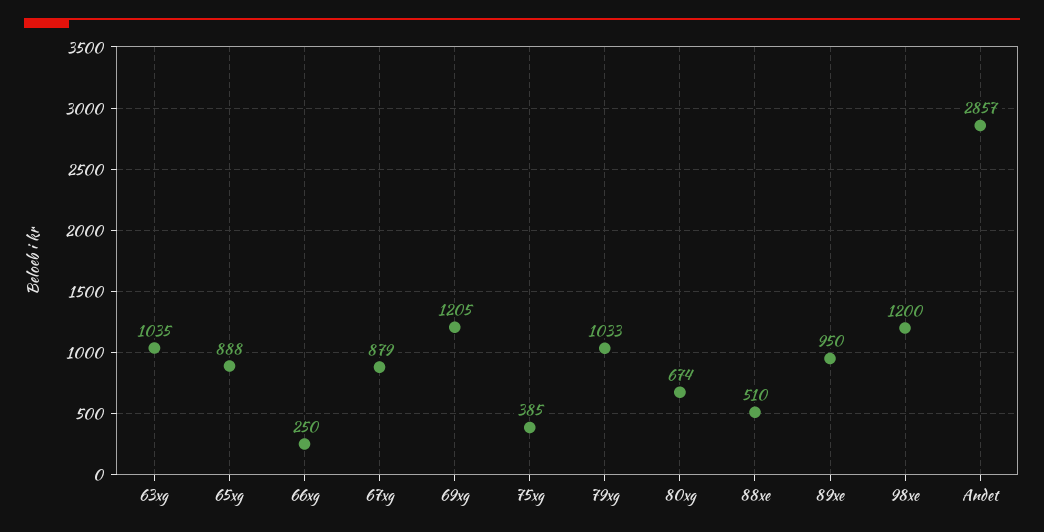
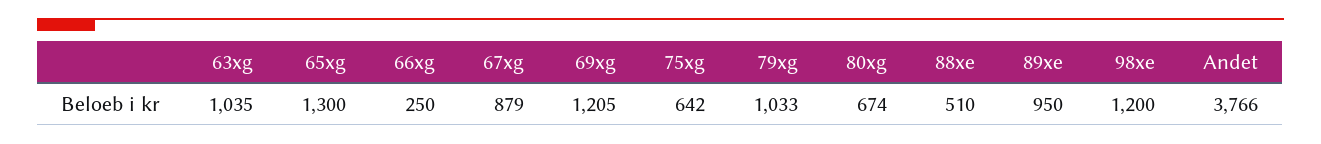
65xg: 888 -> 1300
75xg: 385 -> 642
Andet: 2857 -> 3766

